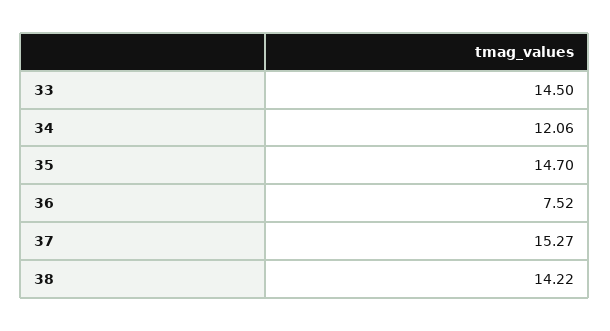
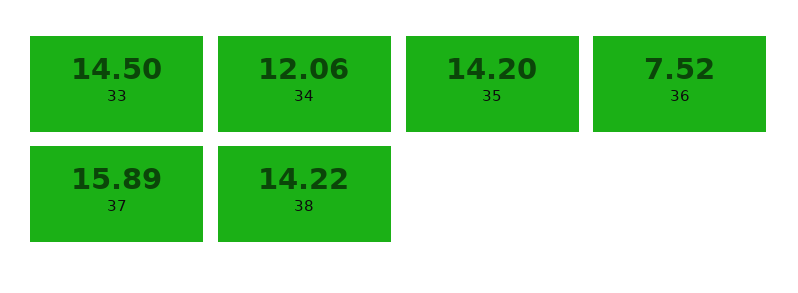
35: 14.7 -> 14.2
37: 15.27 -> 15.89

